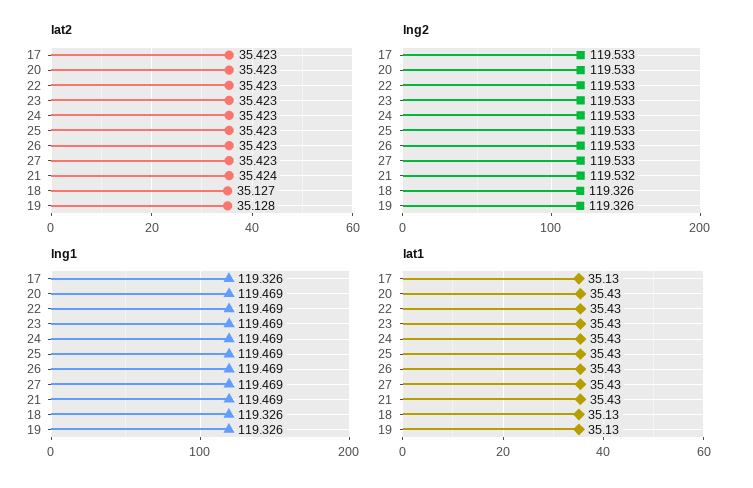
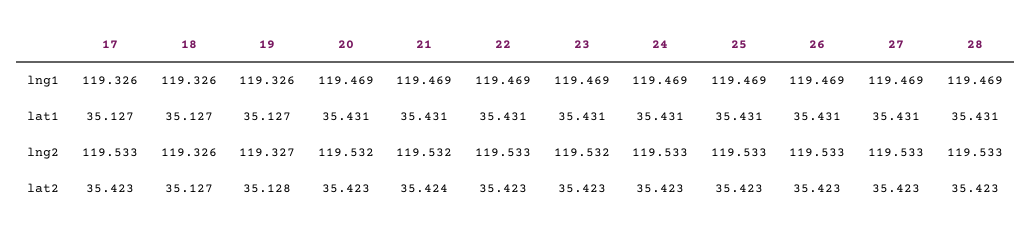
lng2, 20: 119.533 -> 119.532
lng2, 23: 119.533 -> 119.532
lng2, 19: 119.326 -> 119.327
lng1, 28: none -> 119.469
lat1, 28: none -> 35.431
lng2, 28: none -> 119.533
lat2, 28: none -> 35.423

